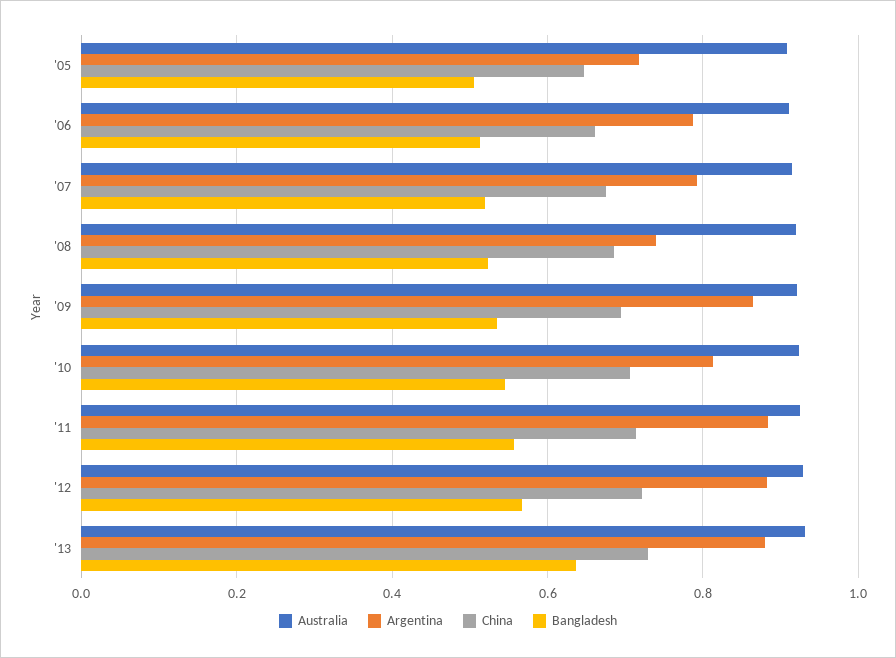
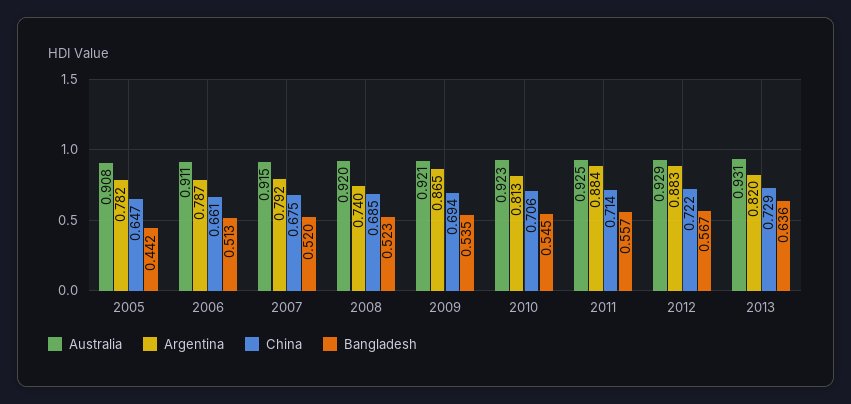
Argentina, '05: 0.72 -> 0.782
Bangladesh, '05: 0.5 -> 0.442
Argentina, '13: 0.88 -> 0.82

